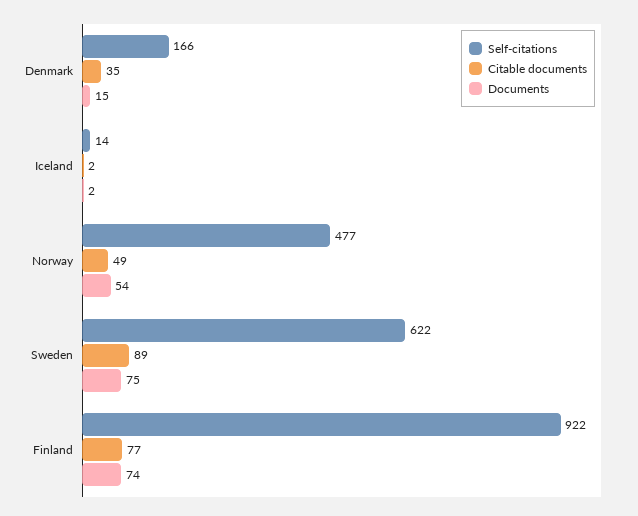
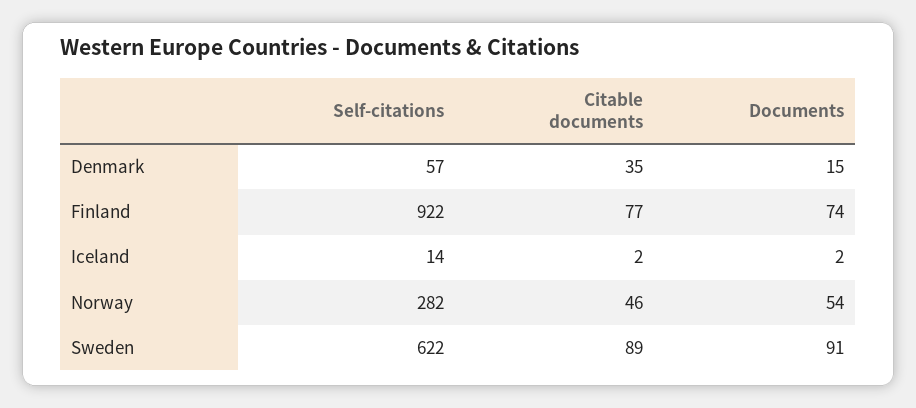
Self-citations, Denmark: 166 -> 57
Self-citations, Norway: 477 -> 282
Citable documents, Norway: 49 -> 46
Documents, Sweden: 75 -> 91

